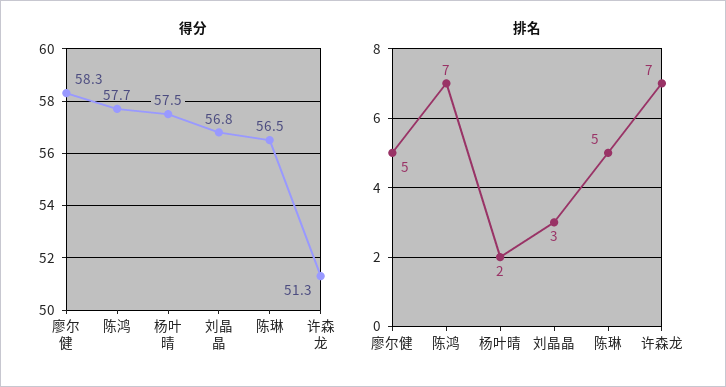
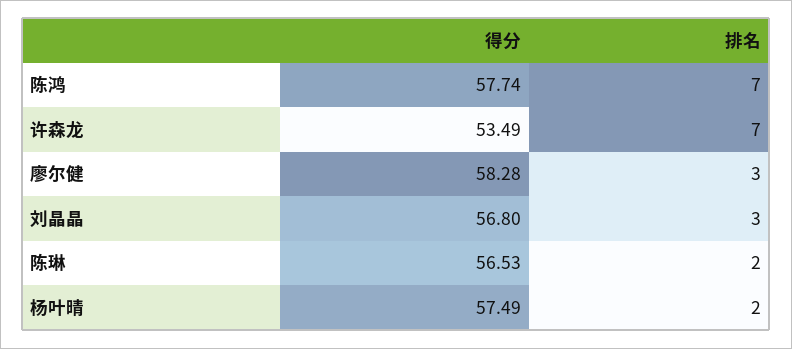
得分, 许森龙: 51.3 -> 53.49
排名, 廖尔健: 5 -> 3
排名, 陈琳: 5 -> 2

